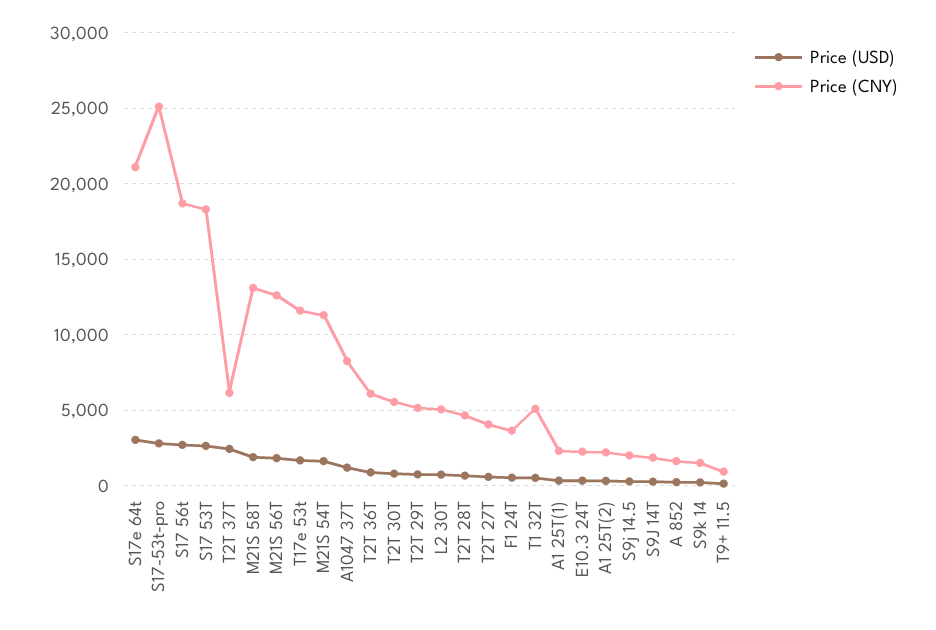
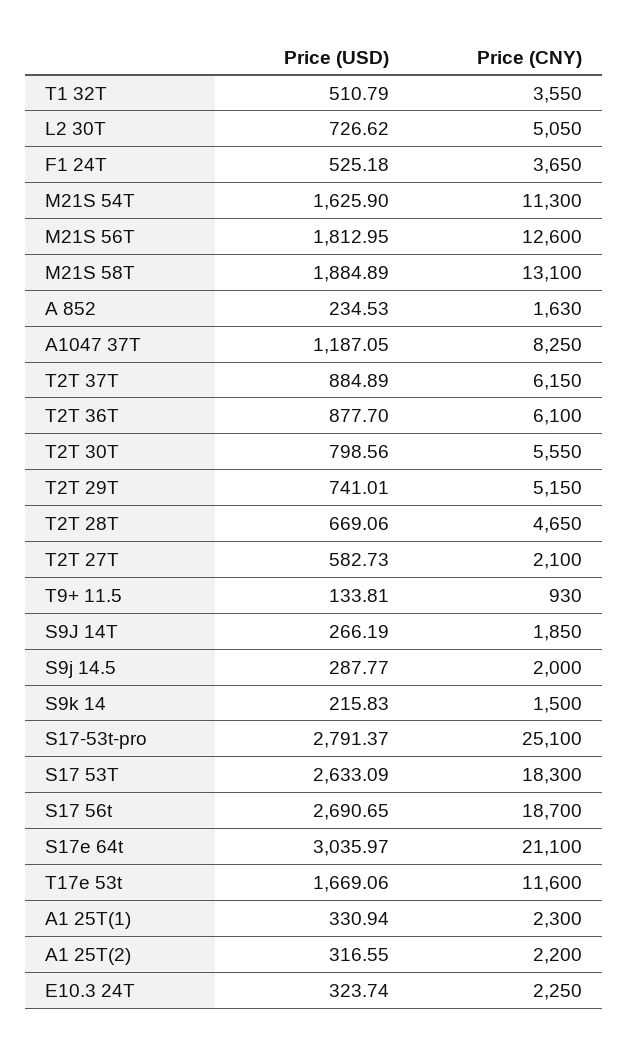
Price (USD), T2T 37T: 2500 -> 884.89
Price (CNY), T2T 27T: 4000 -> 2100
Price (CNY), T1 32T: 5000 -> 3550

